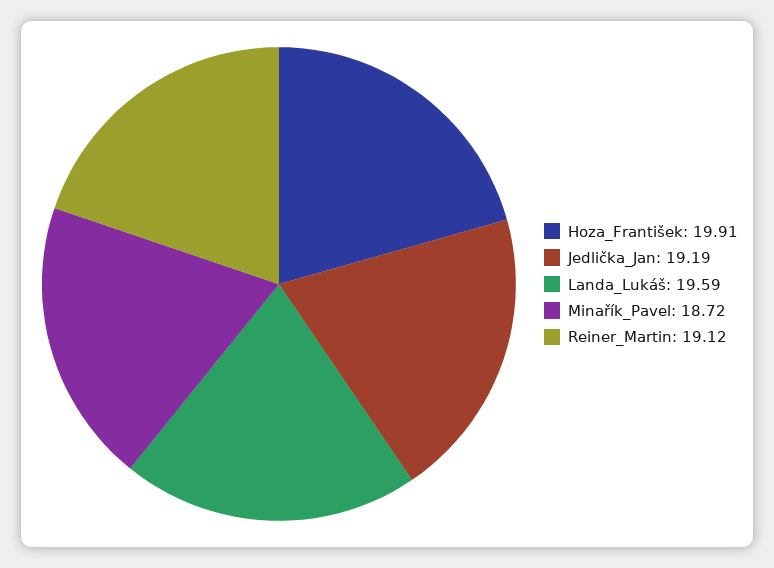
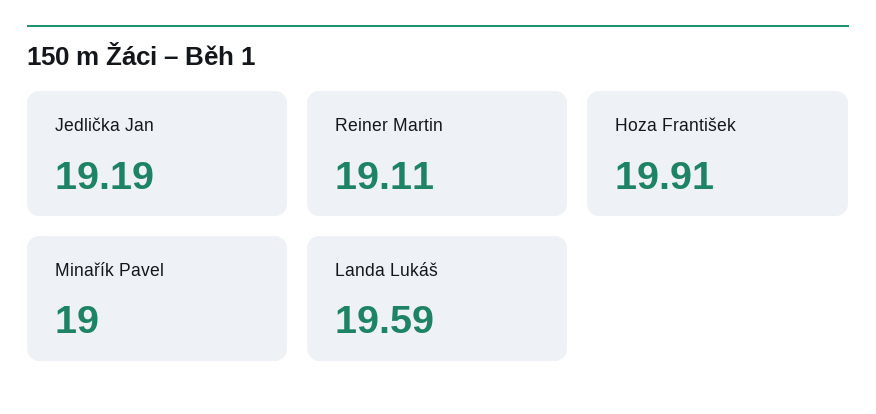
Minařík_Pavel: 18.72 -> 19
Reiner_Martin: 19.12 -> 19.11

